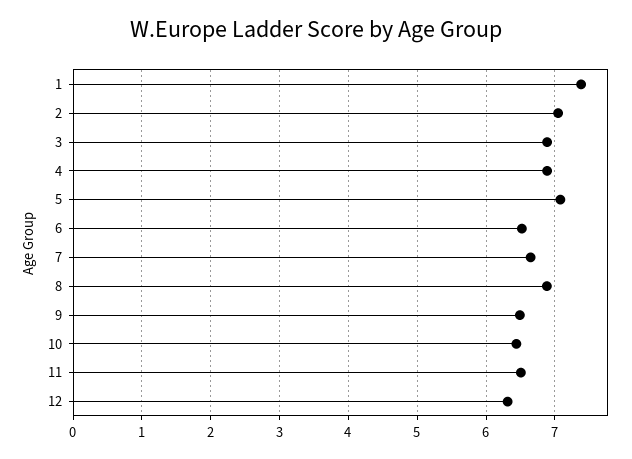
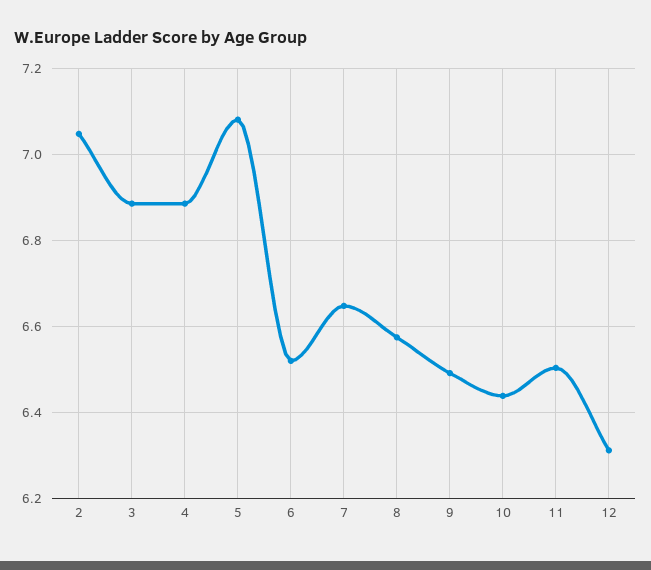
1: 7.4 -> none
8: 6.9 -> 6.58

